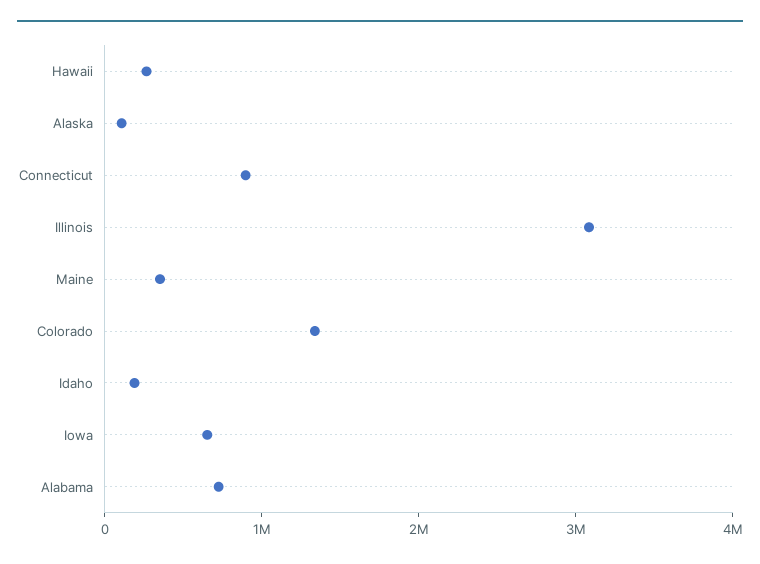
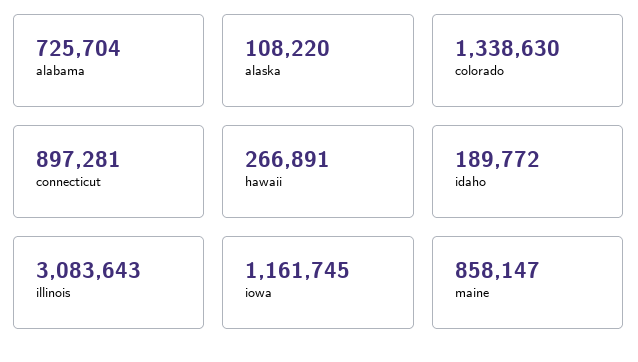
Maine: 400000 -> 858147
Iowa: 600000 -> 1161745

